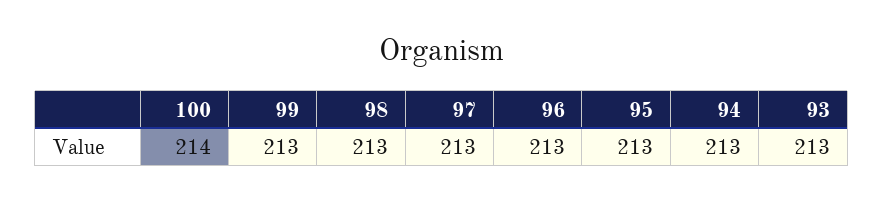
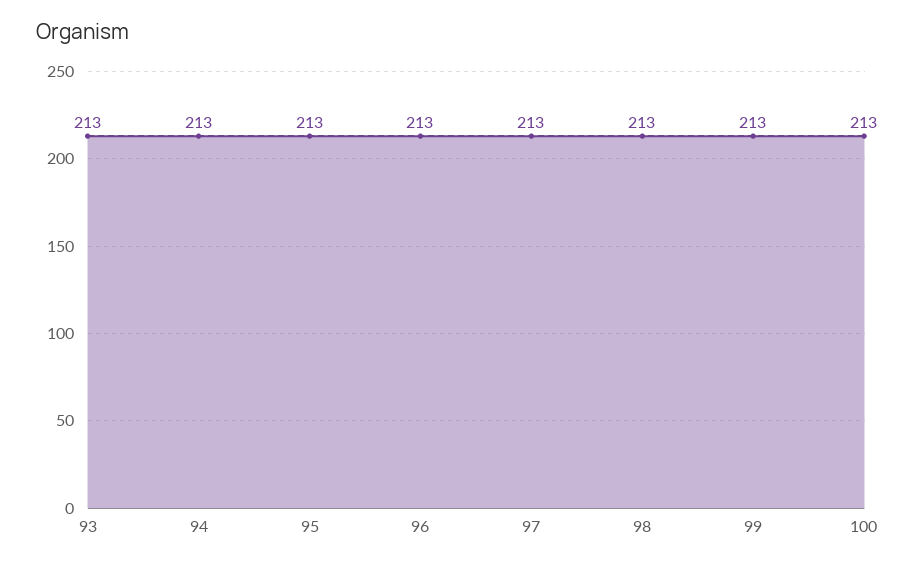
100: 214 -> 213

